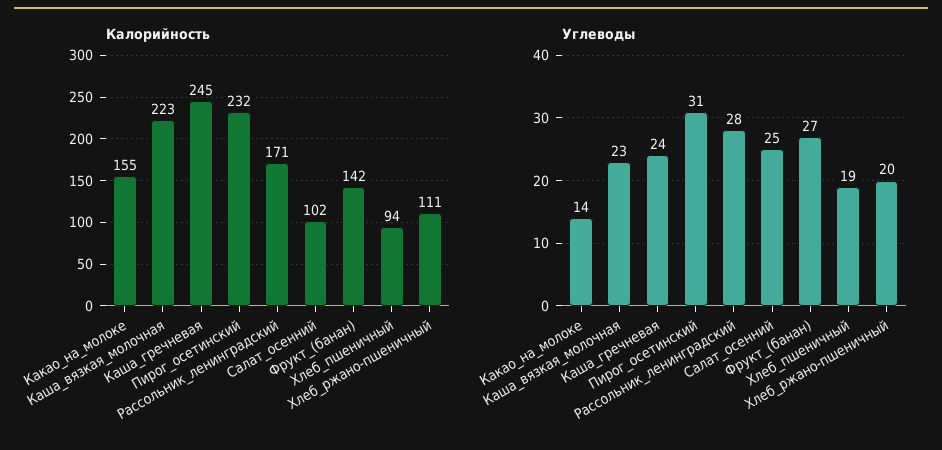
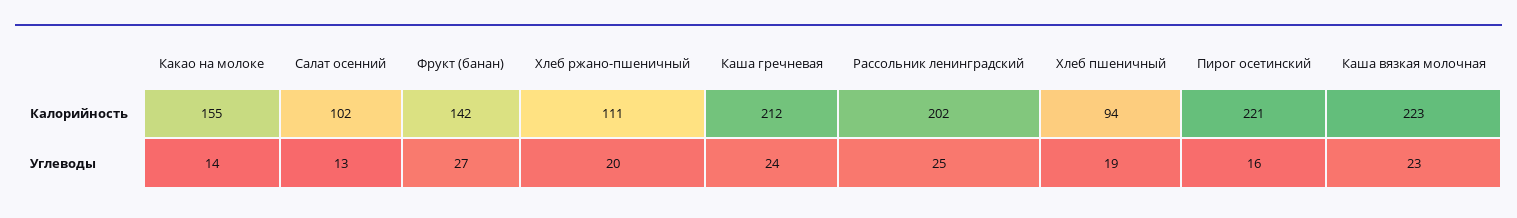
Калорийность, Каша_гречневая: 245 -> 212
Калорийность, Пирог_осетинский: 232 -> 221
Калорийность, Рассольник_ленинградский: 171 -> 202
Углеводы, Пирог_осетинский: 31 -> 16
Углеводы, Рассольник_ленинградский: 28 -> 25
Углеводы, Салат_осенний: 25 -> 13

